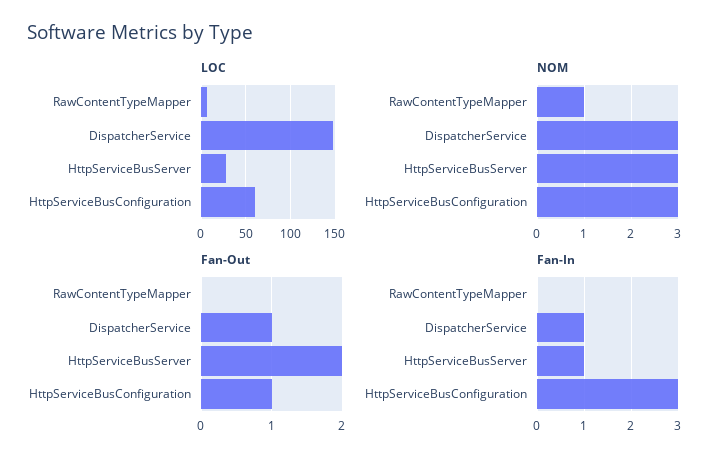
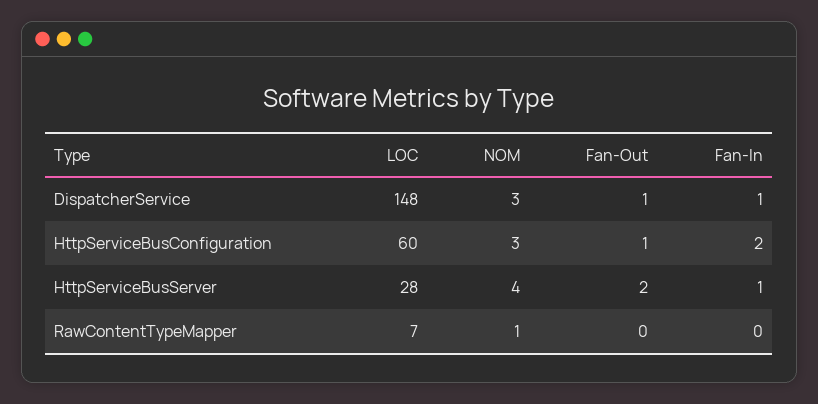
NOM, HttpServiceBusServer: 3 -> 4
Fan-In, HttpServiceBusConfiguration: 3 -> 2

